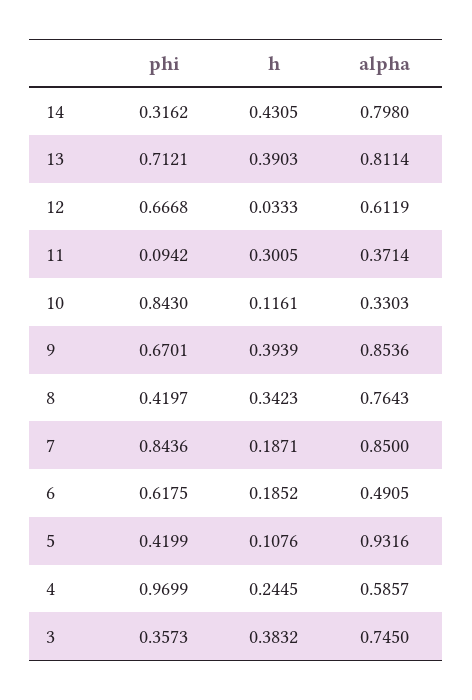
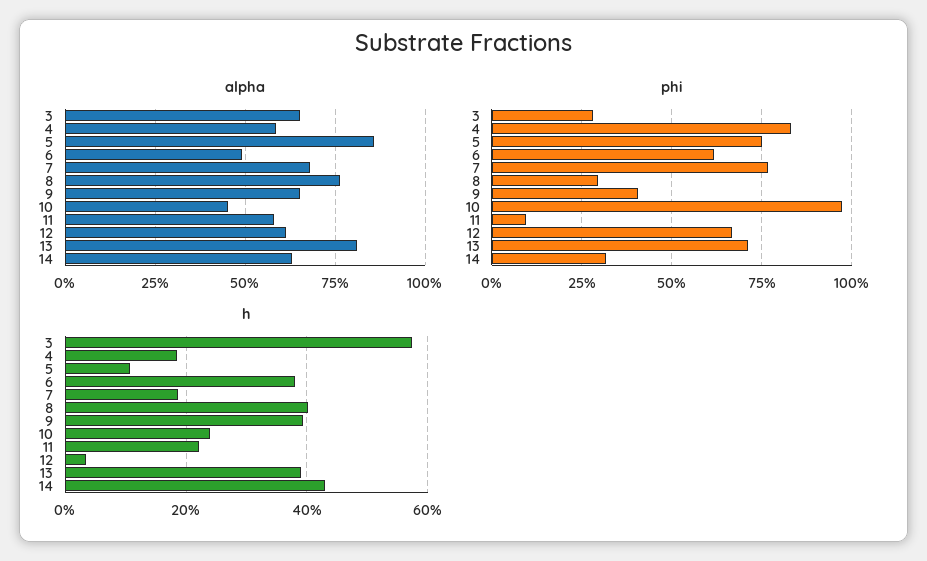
alpha, 14: 0.798 -> 0.625
h, 11: 0.3005 -> 0.22
alpha, 11: 0.3714 -> 0.575
phi, 10: 0.843 -> 0.975
h, 10: 0.1161 -> 0.24
alpha, 10: 0.3303 -> 0.45
phi, 9: 0.6701 -> 0.4
alpha, 9: 0.8536 -> 0.65
phi, 8: 0.4197 -> 0.3
h, 8: 0.3423 -> 0.4
phi, 7: 0.8436 -> 0.775
alpha, 7: 0.85 -> 0.675
h, 6: 0.1852 -> 0.38
phi, 5: 0.4199 -> 0.75
alpha, 5: 0.9316 -> 0.85
phi, 4: 0.9699 -> 0.825
h, 4: 0.2445 -> 0.18
phi, 3: 0.3573 -> 0.275
h, 3: 0.3832 -> 0.58
alpha, 3: 0.745 -> 0.65

